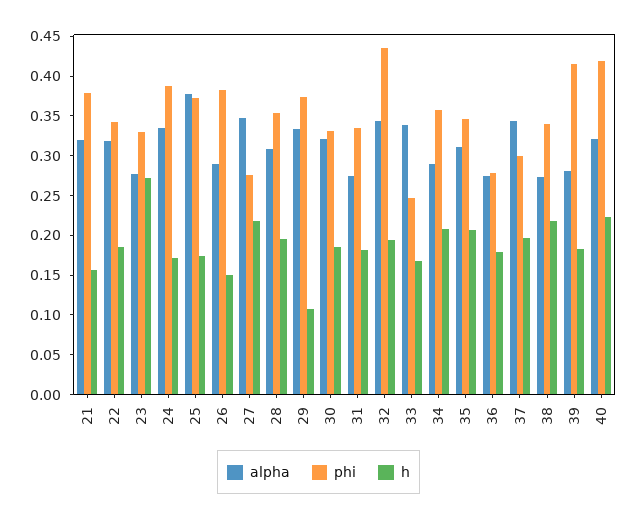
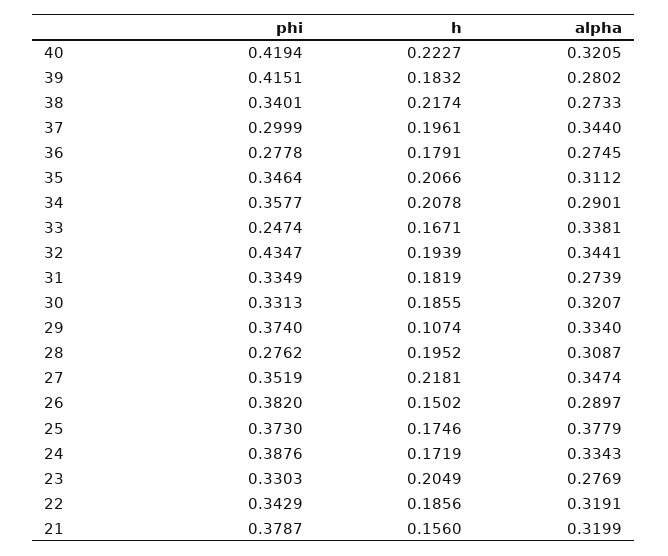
h, 23: 0.275 -> 0.2049
phi, 27: 0.275 -> 0.3519
phi, 28: 0.35 -> 0.2762

